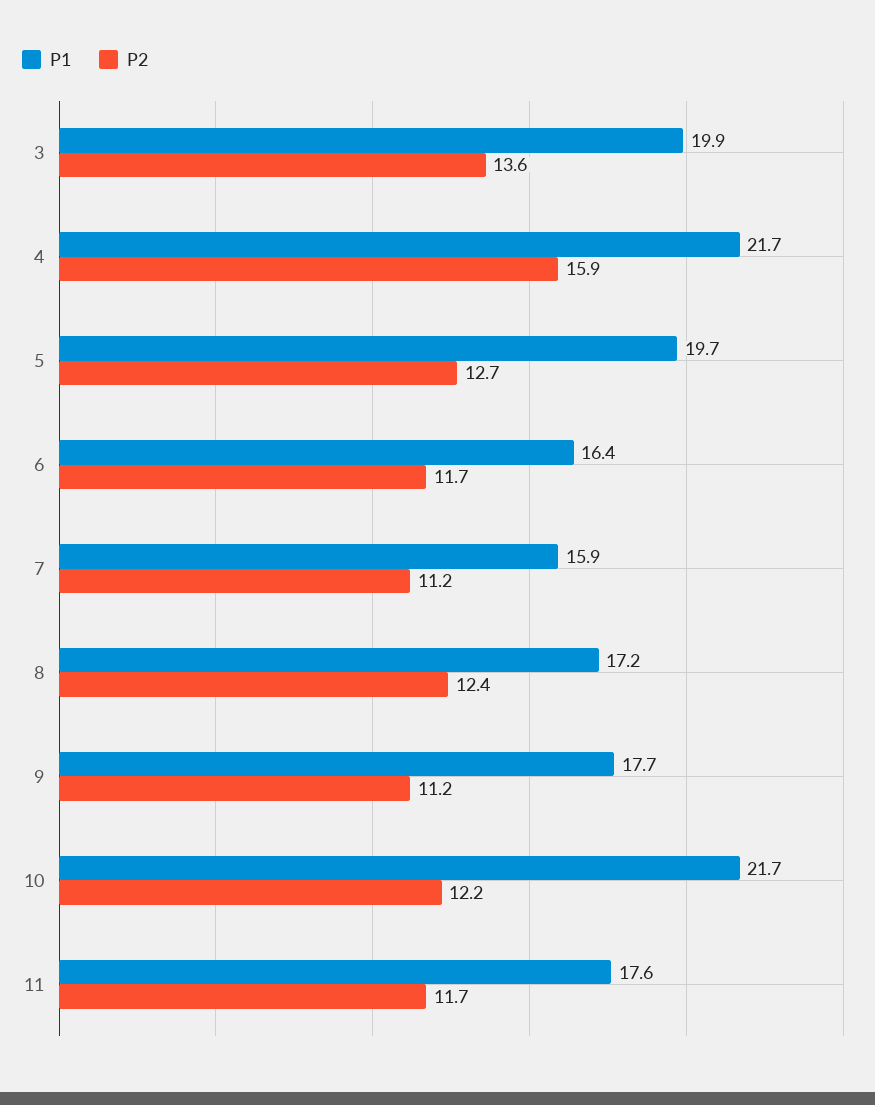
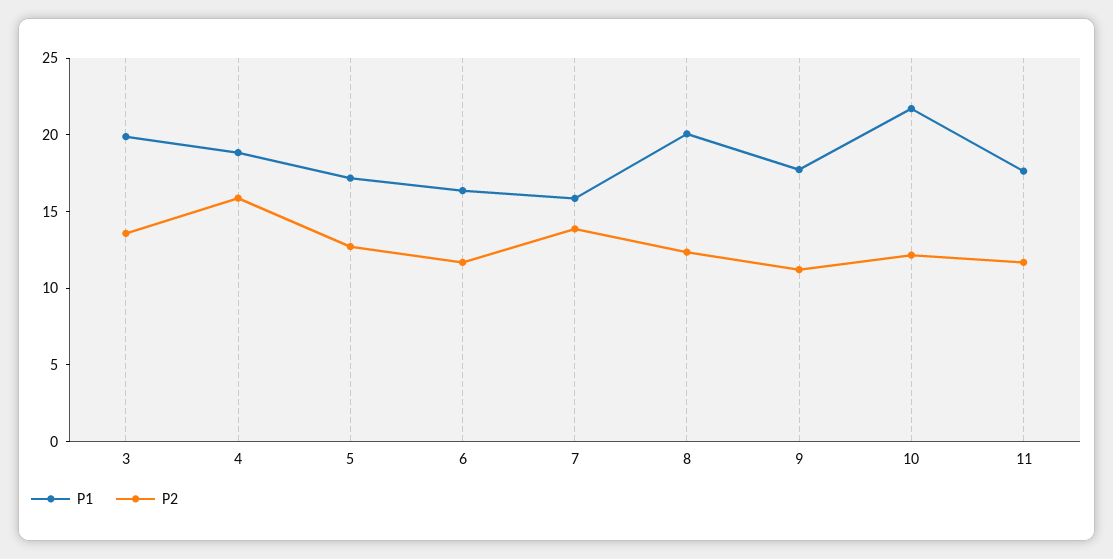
P1, 4: 21.7 -> 19
P1, 5: 19.7 -> 17
P2, 7: 11.2 -> 14
P1, 8: 17.2 -> 20

